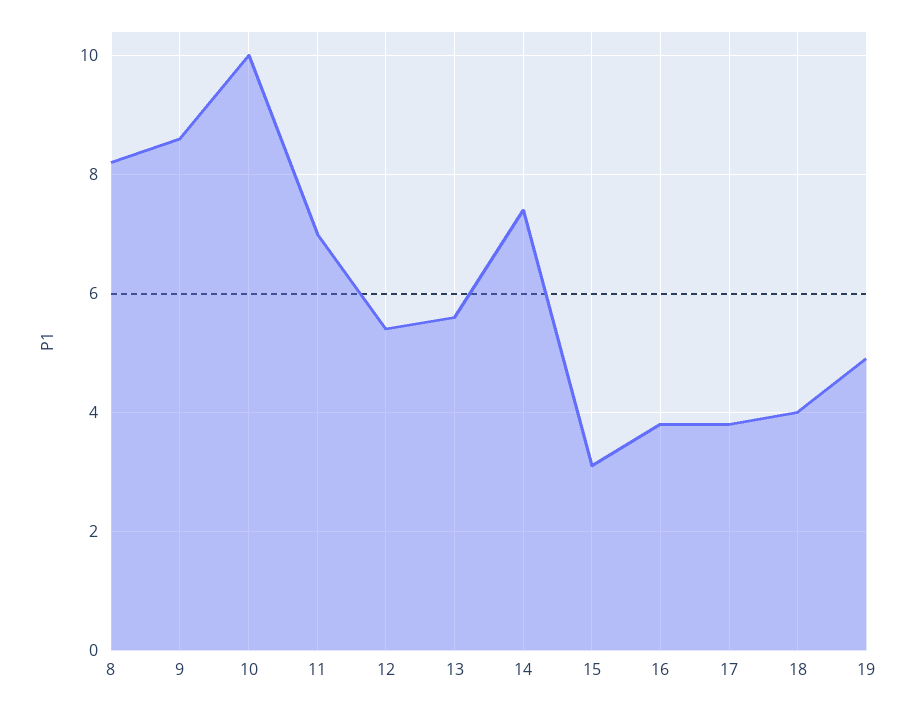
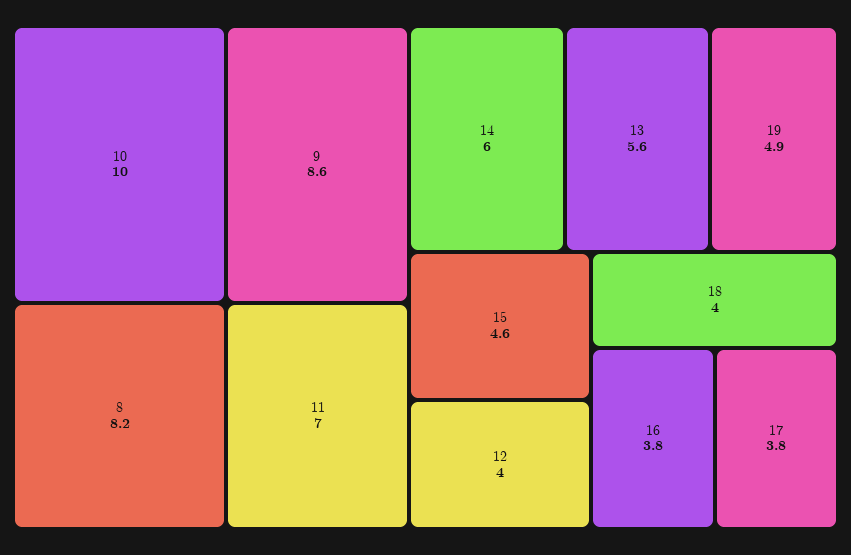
12: 5.5 -> 4
14: 7.5 -> 6
15: 3 -> 4.6

